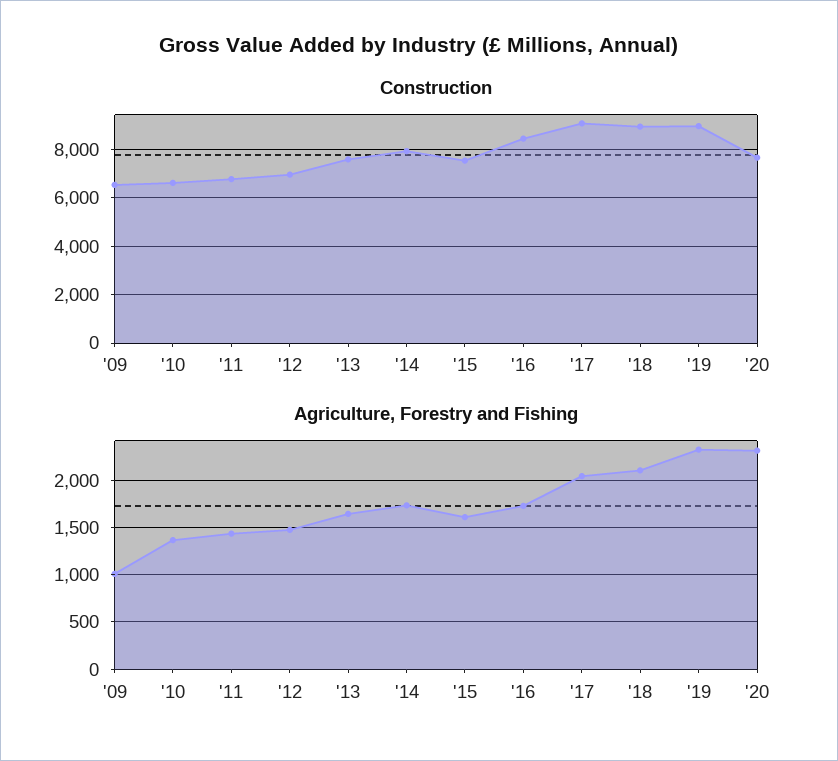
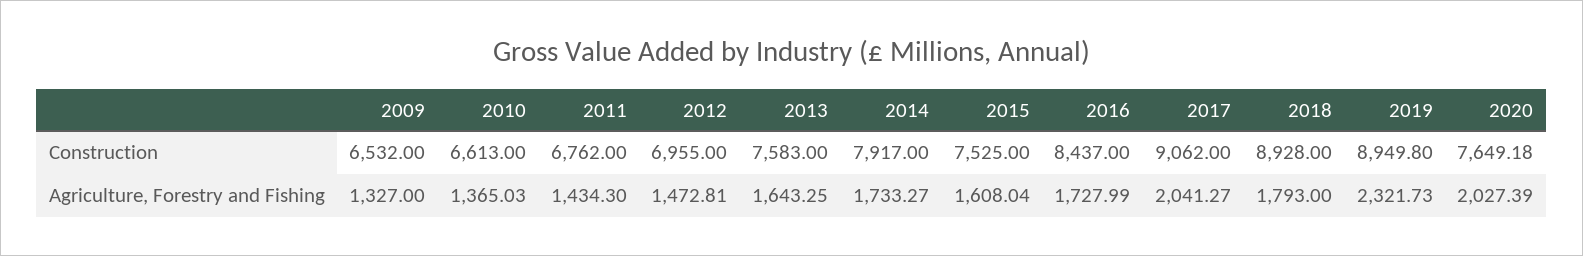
Agriculture, Forestry and Fishing, '09: 1000 -> 1327
Agriculture, Forestry and Fishing, '18: 2100 -> 1793
Agriculture, Forestry and Fishing, '20: 2300 -> 2027.39

